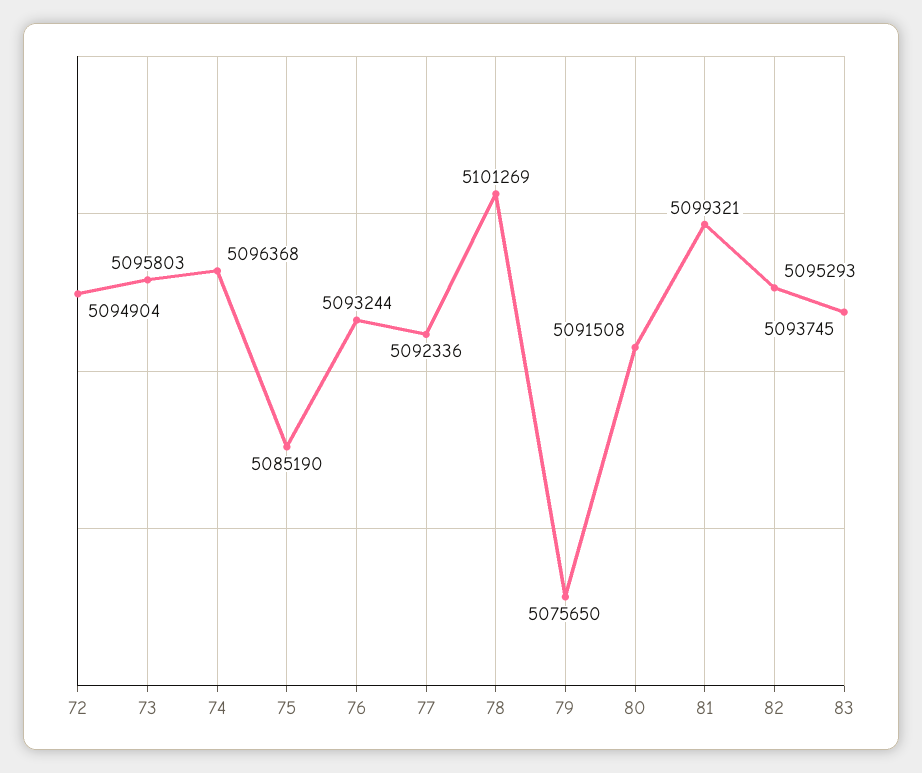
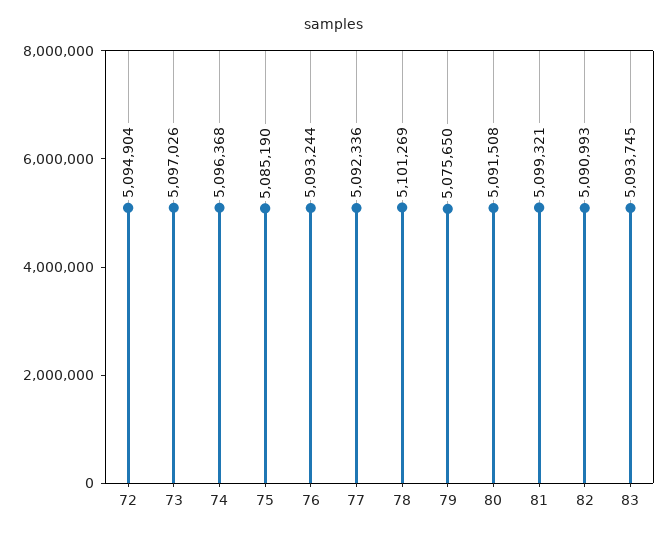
73: 5095803 -> 5097026
82: 5095293 -> 5090993

